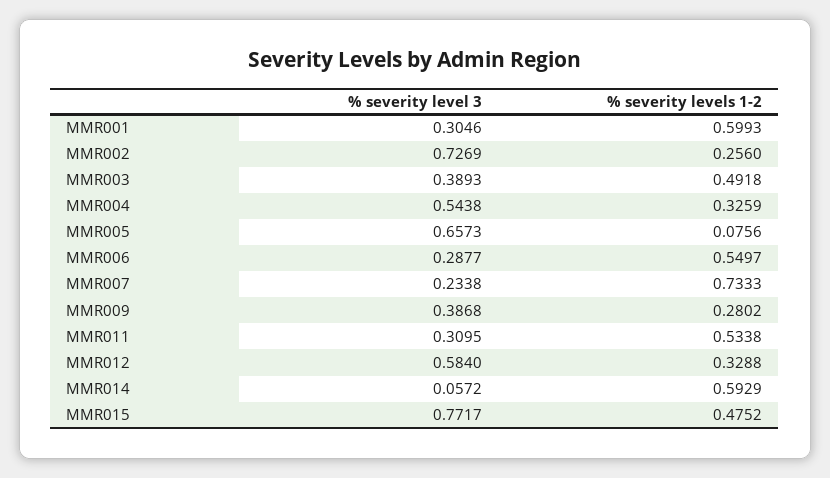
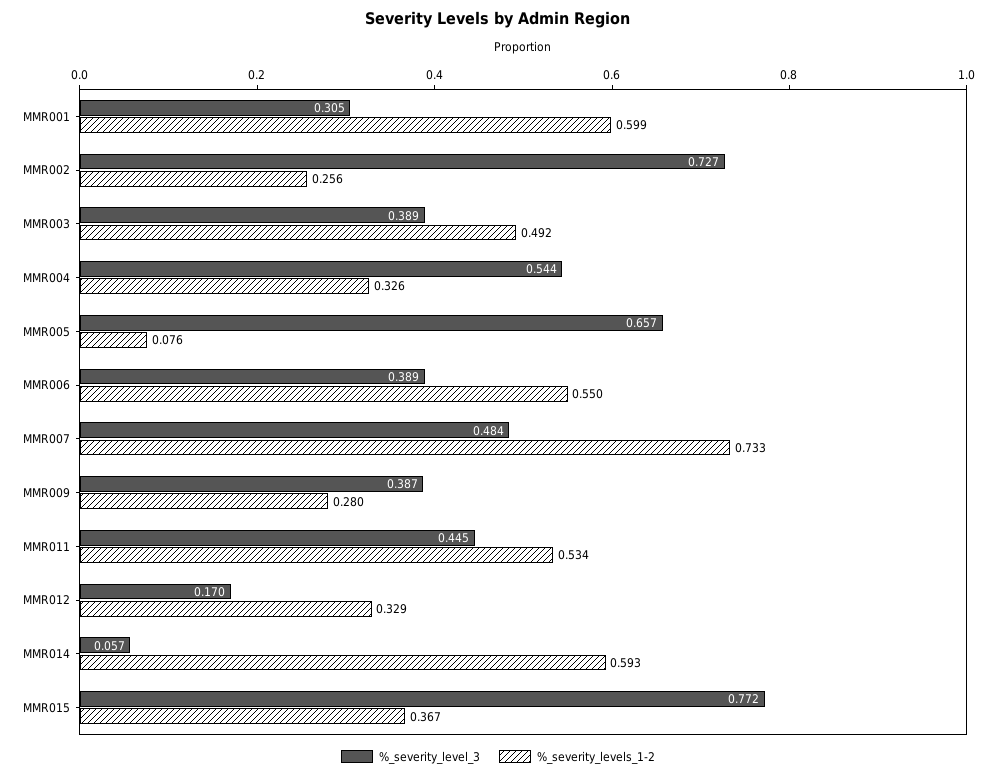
% severity level 3, MMR006: 0.2877 -> 0.389
% severity level 3, MMR007: 0.2338 -> 0.484
% severity level 3, MMR011: 0.3095 -> 0.445
% severity level 3, MMR012: 0.584 -> 0.17
% severity levels 1-2, MMR015: 0.4752 -> 0.367

